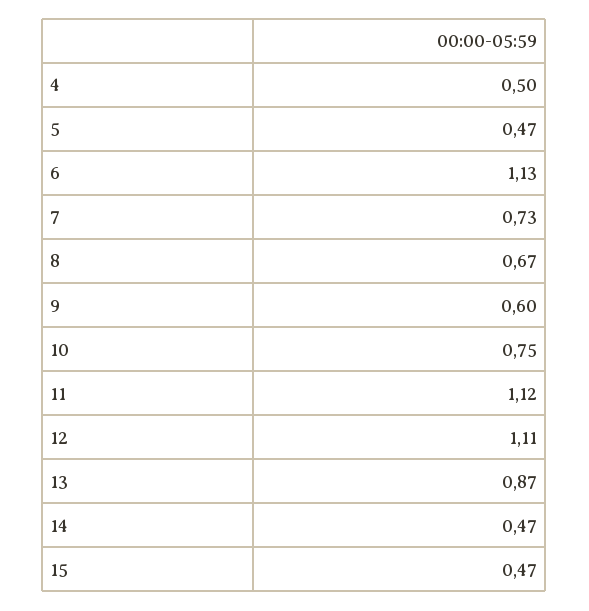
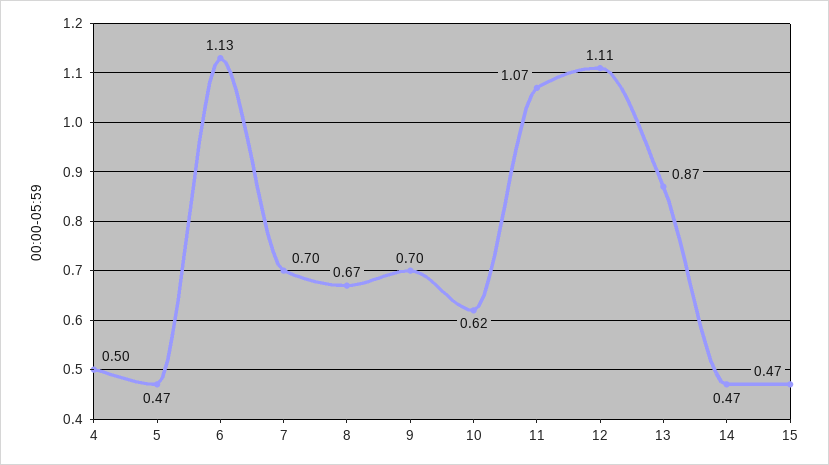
7: 0.73 -> 0.7
9: 0.6 -> 0.7
10: 0.75 -> 0.62
11: 1.12 -> 1.07

